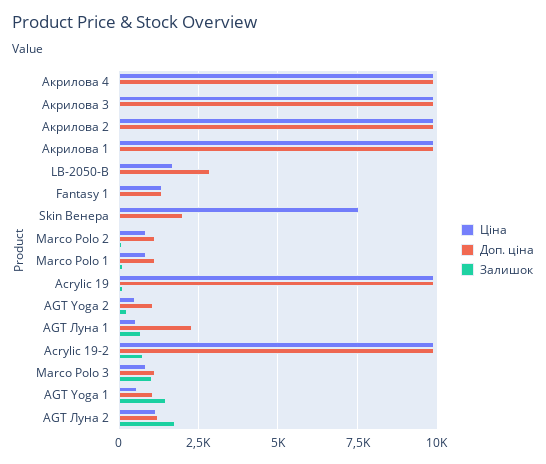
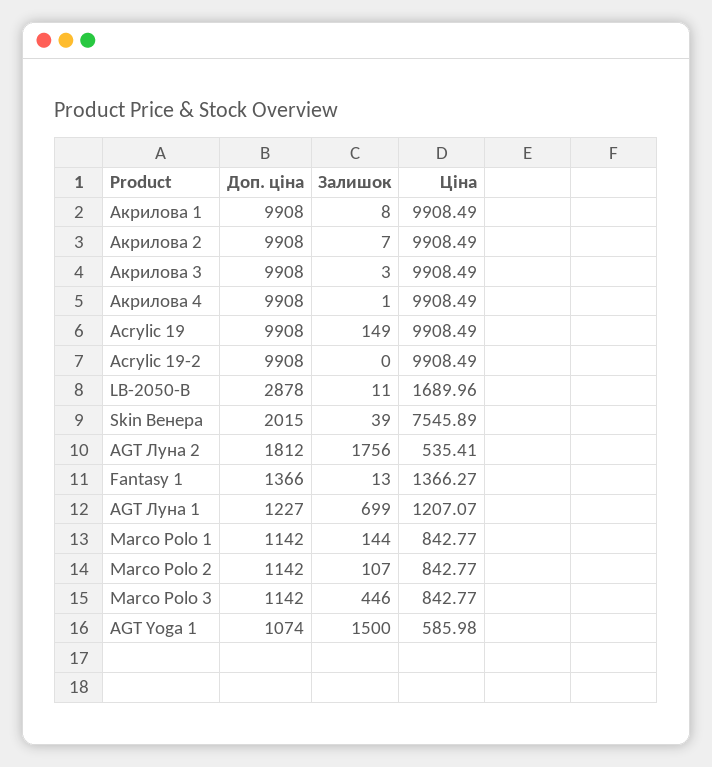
Ціна, AGT Yoga 2: 500 -> none
Доп. ціна, AGT Yoga 2: 1000 -> none
Залишок, AGT Yoga 2: 250 -> none
Ціна, AGT Луна 1: 500 -> 1207.07
Доп. ціна, AGT Луна 1: 2250 -> 1227
Залишок, Acrylic 19-2: 750 -> 0
Залишок, Marco Polo 3: 1000 -> 446
Ціна, AGT Луна 2: 1250 -> 535.41
Доп. ціна, AGT Луна 2: 1250 -> 1812

